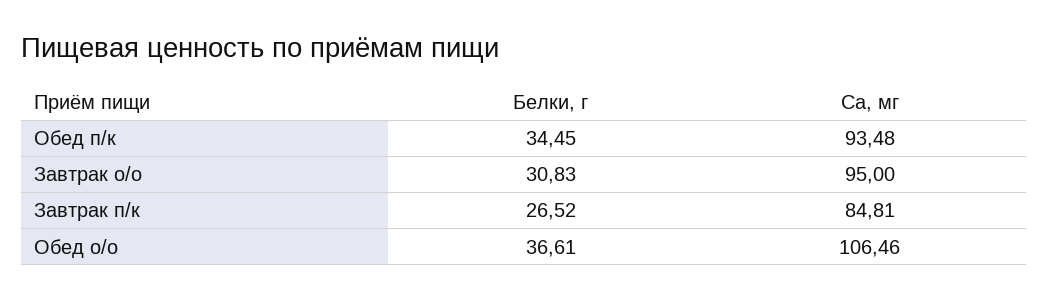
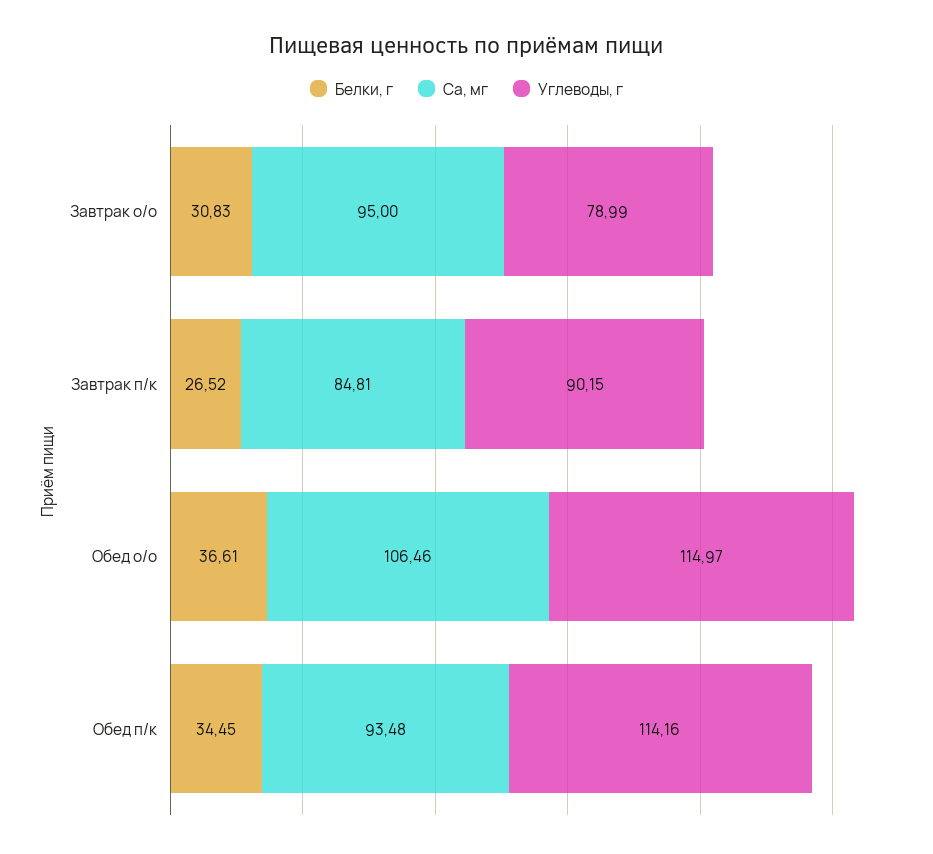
Углеводы, г, Завтрак о/о: none -> 78.99
Углеводы, г, Завтрак п/к: none -> 90.15
Углеводы, г, Обед о/о: none -> 114.97
Углеводы, г, Обед п/к: none -> 114.16

